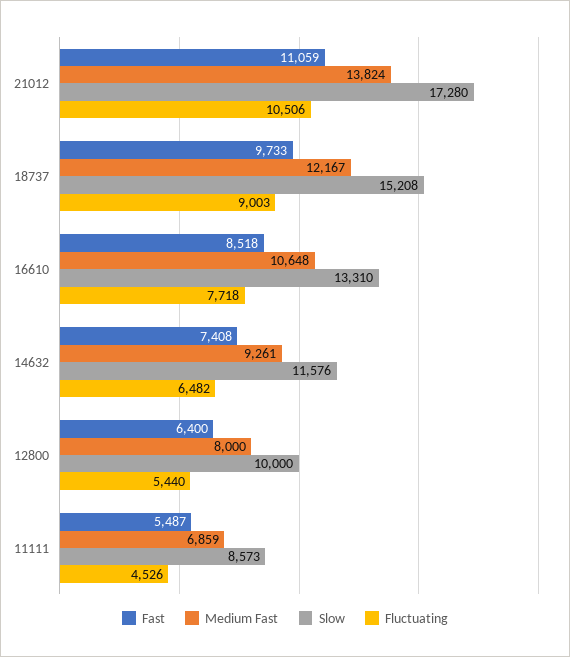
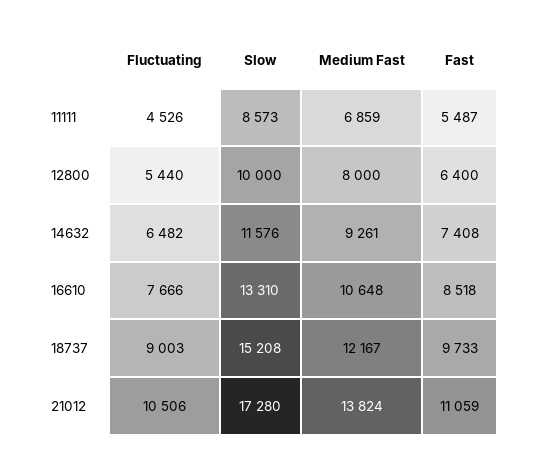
Fluctuating, 16610: 7718 -> 7666

